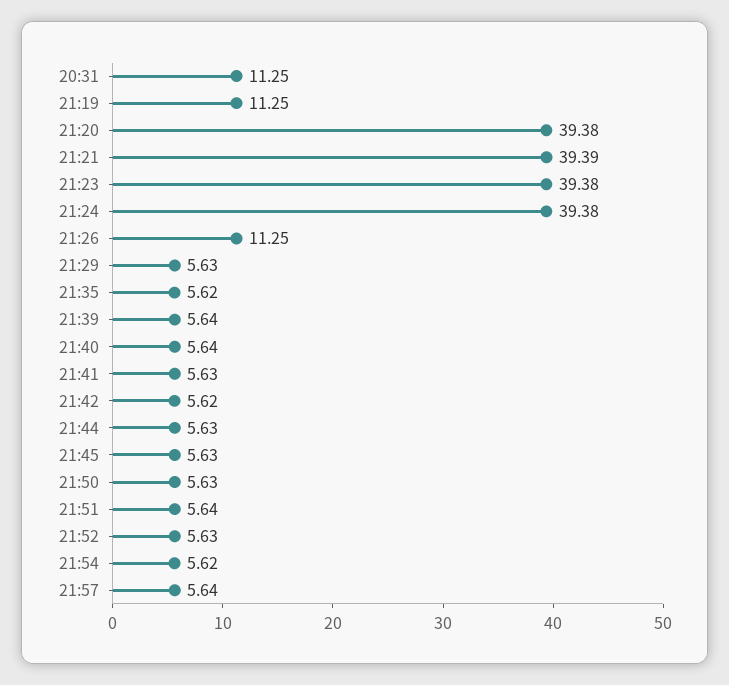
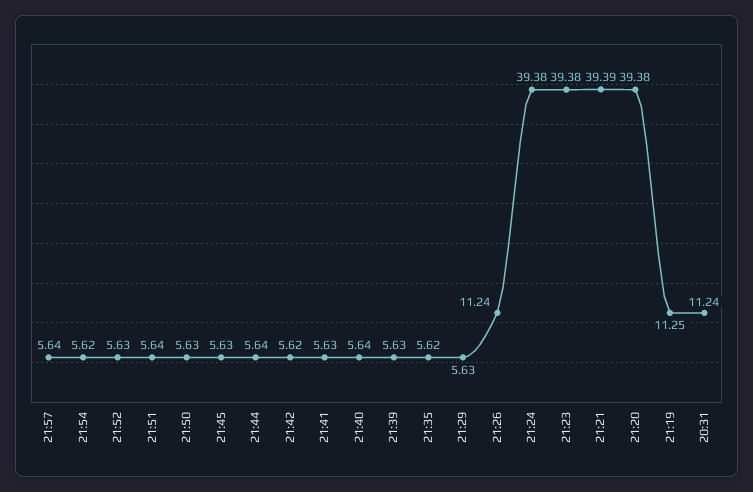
20:31: 11.25 -> 11.24
21:26: 11.25 -> 11.24
21:39: 5.64 -> 5.63
21:44: 5.63 -> 5.64

